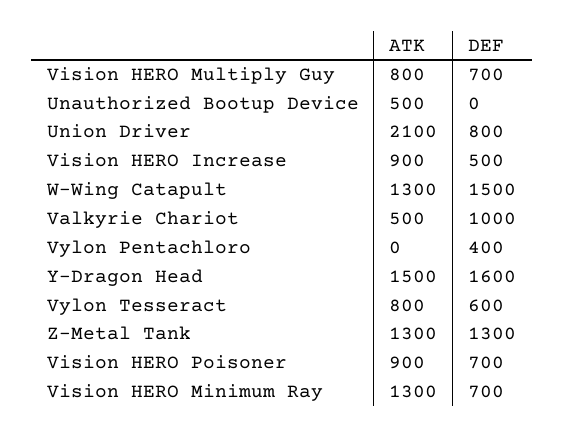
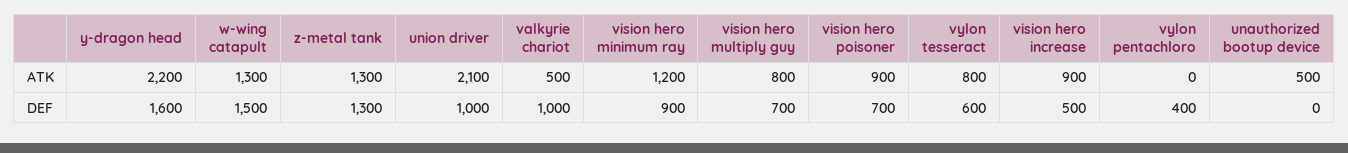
DEF, Union Driver: 800 -> 1000
ATK, Y-Dragon Head: 1500 -> 2200
ATK, Vision HERO Minimum Ray: 1300 -> 1200
DEF, Vision HERO Minimum Ray: 700 -> 900

